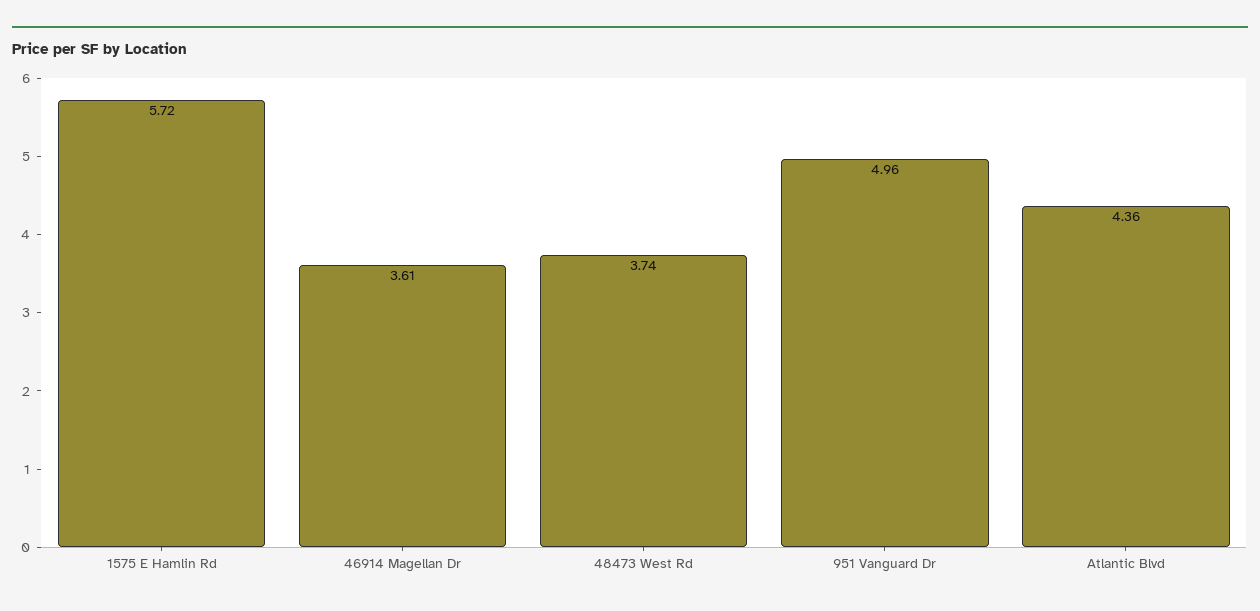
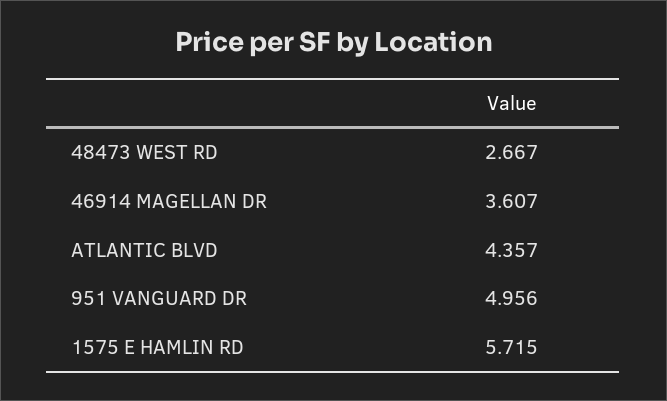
48473 West Rd: 3.74 -> 2.667

